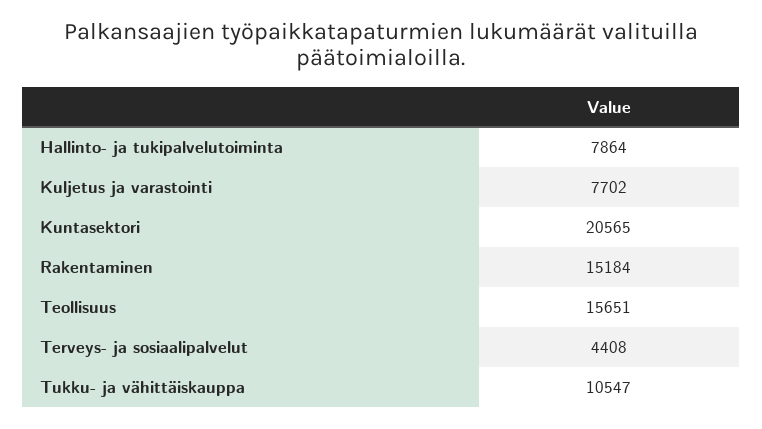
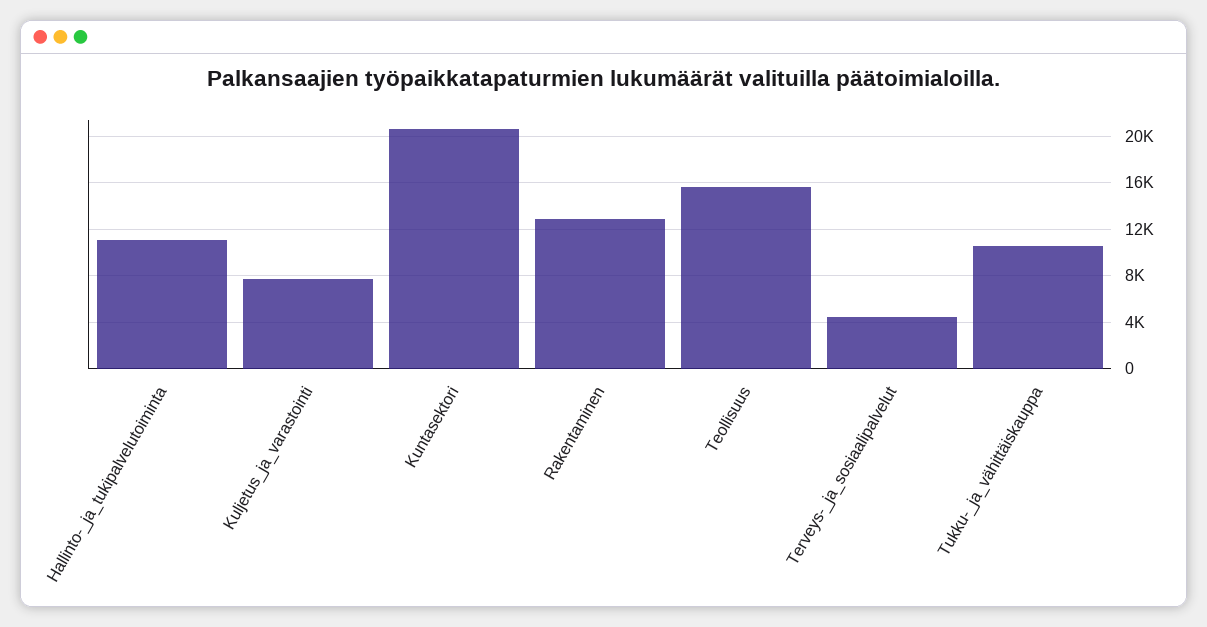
Hallinto- ja tukipalvelutoiminta: 7864 -> 11000
Rakentaminen: 15184 -> 13000

